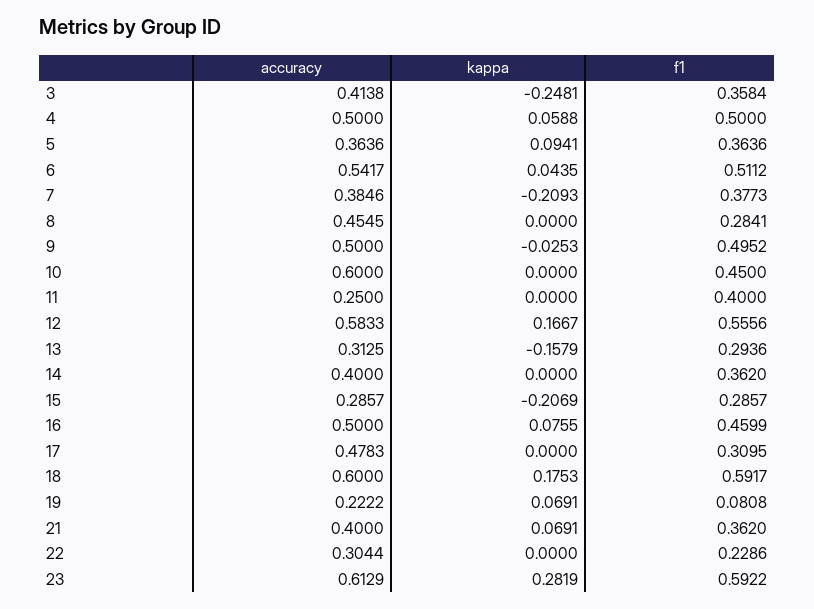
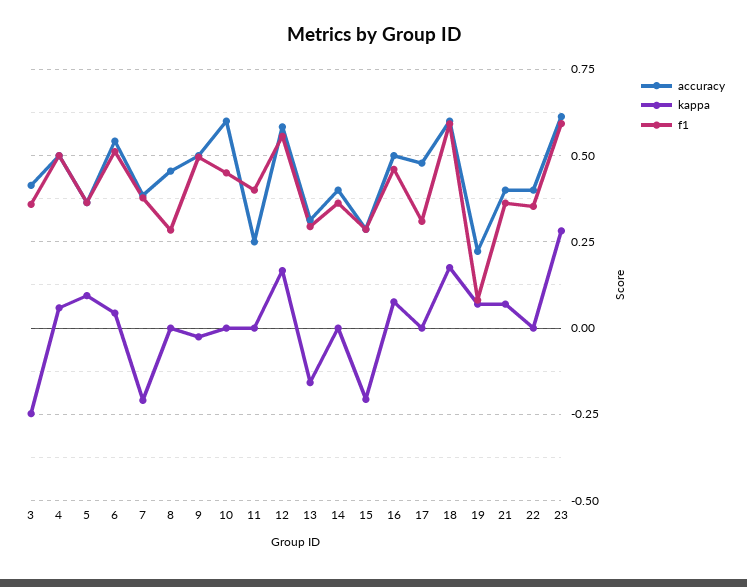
accuracy, 22: 0.3044 -> 0.4
f1, 22: 0.2286 -> 0.35

